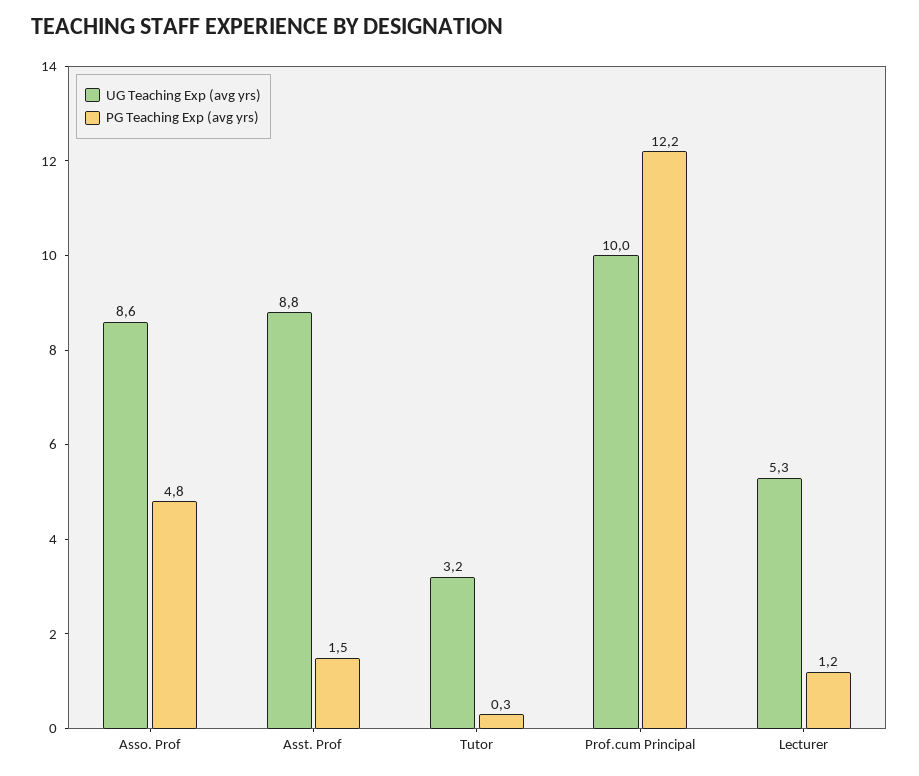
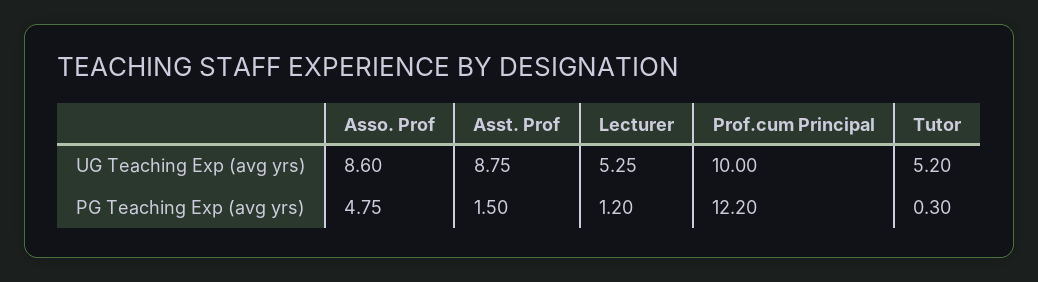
UG Teaching Exp (avg yrs), Tutor: 3.2 -> 5.2

